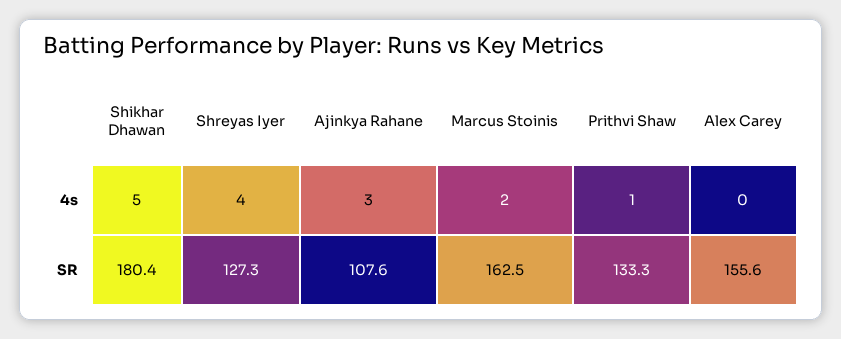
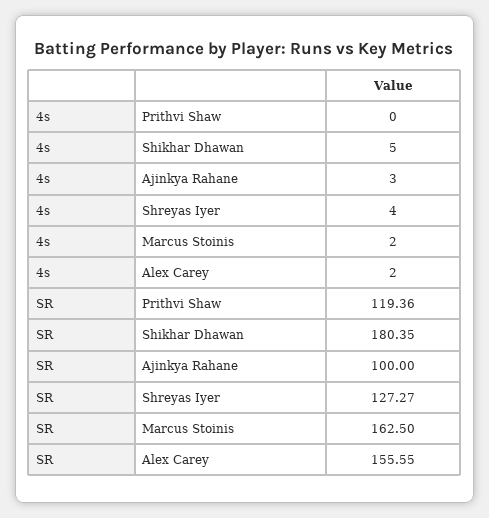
Prithvi Shaw, 4s: 1 -> 0
Alex Carey, 4s: 0 -> 2
Ajinkya Rahane, SR: 107.6 -> 100
Prithvi Shaw, SR: 133.3 -> 119.36

